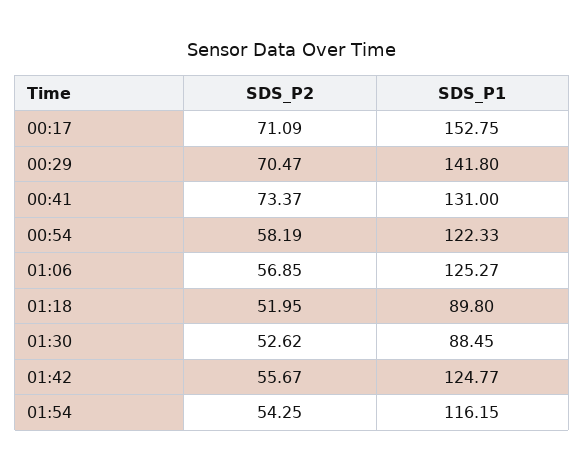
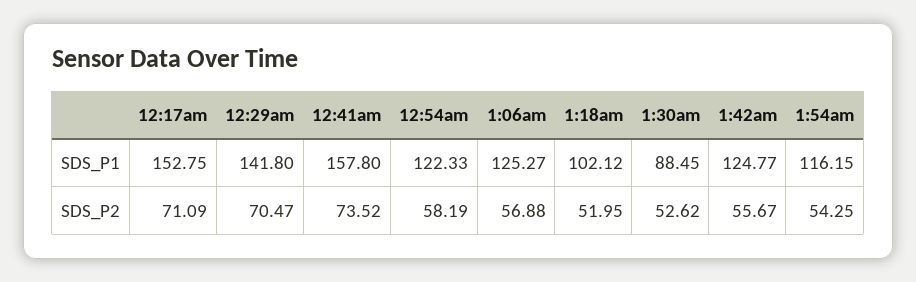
SDS_P2, 00:41: 73.37 -> 73.52
SDS_P1, 00:41: 131 -> 157.8
SDS_P2, 01:06: 56.85 -> 56.88
SDS_P1, 01:18: 89.8 -> 102.12

